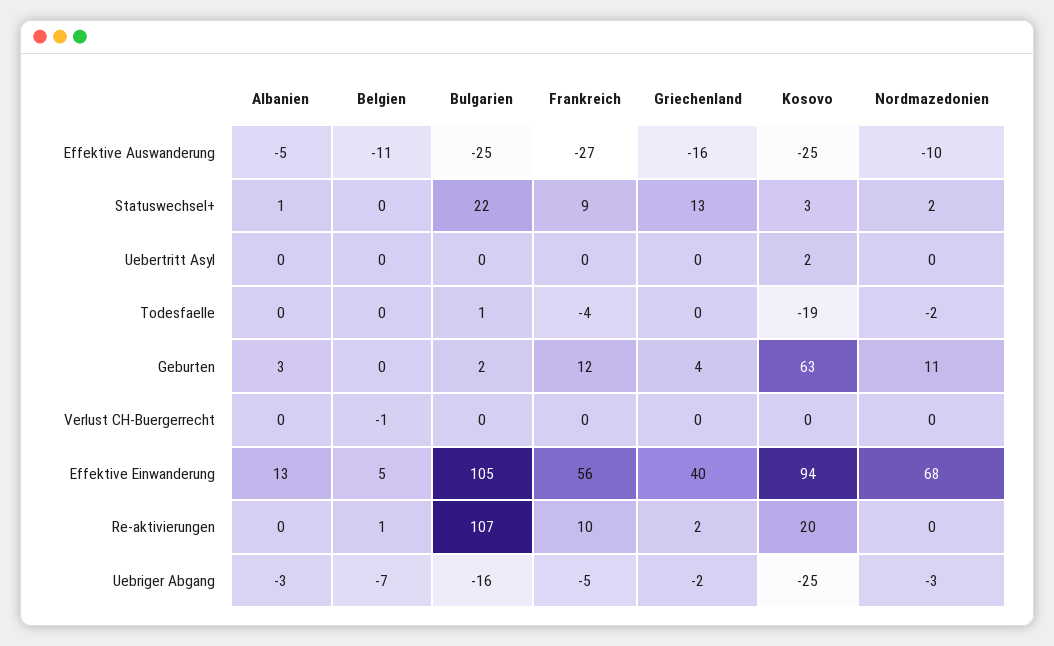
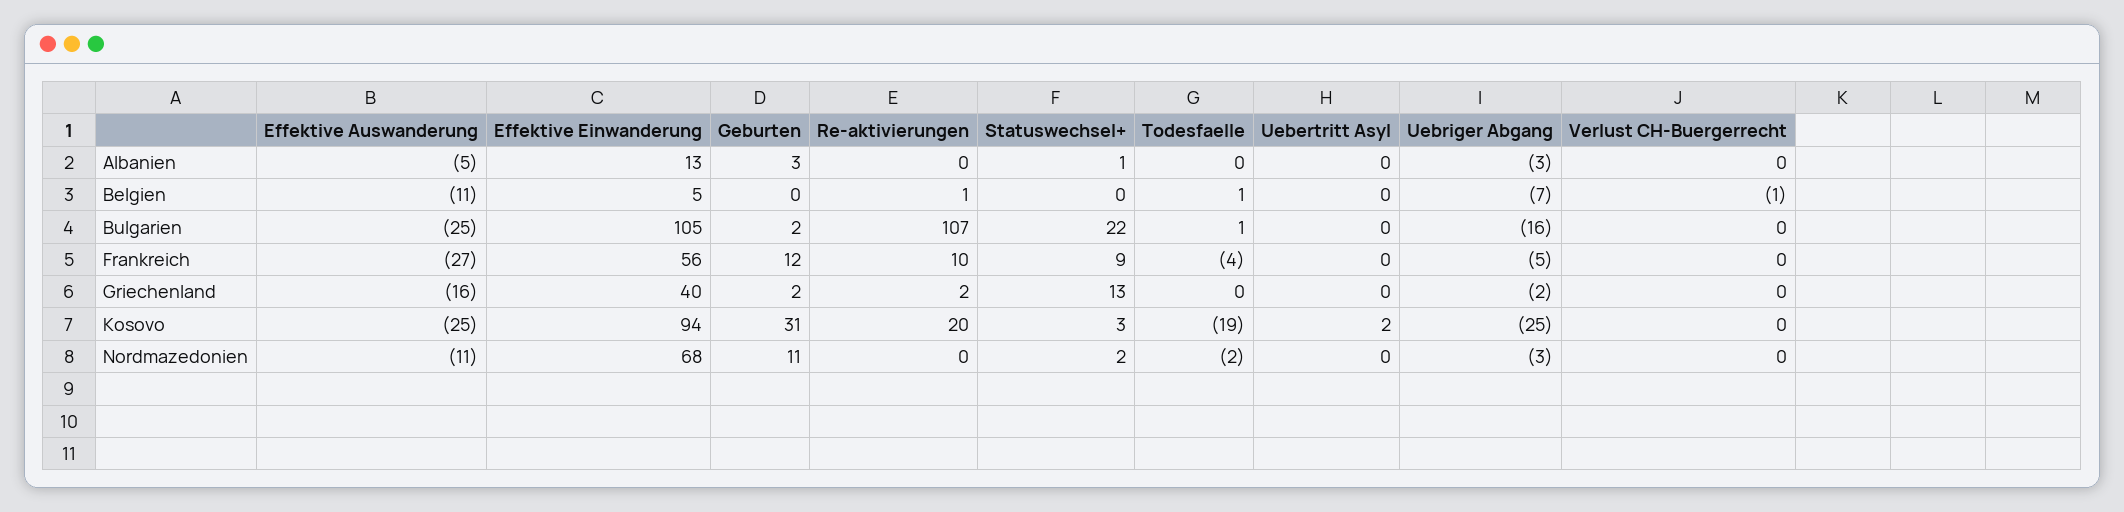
Nordmazedonien, Effektive Auswanderung: -10 -> -11
Belgien, Todesfaelle: 0 -> 1
Griechenland, Geburten: 4 -> 2
Kosovo, Geburten: 63 -> 31

